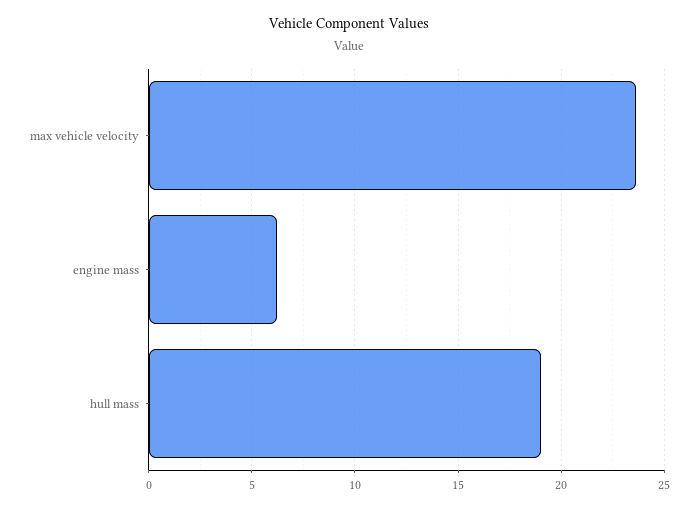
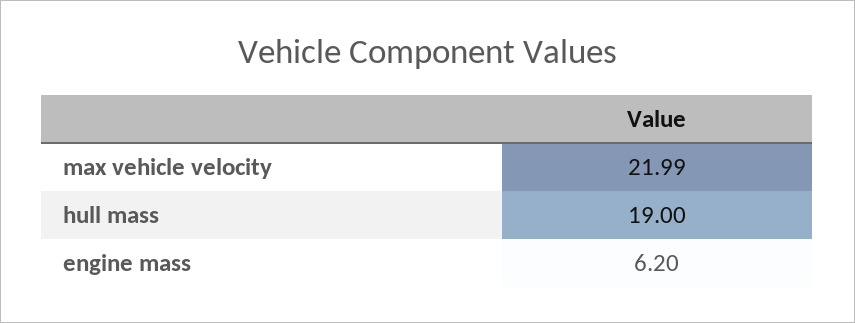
max vehicle velocity: 23.5 -> 21.99

